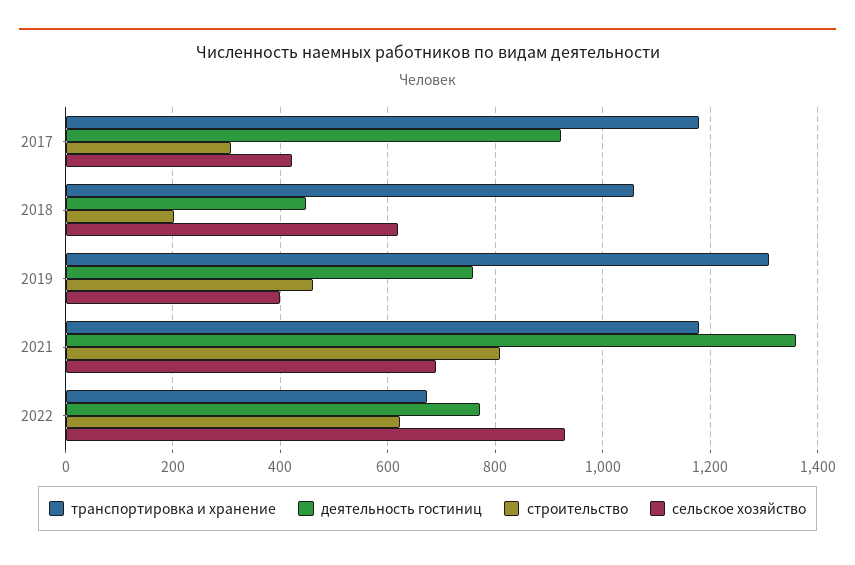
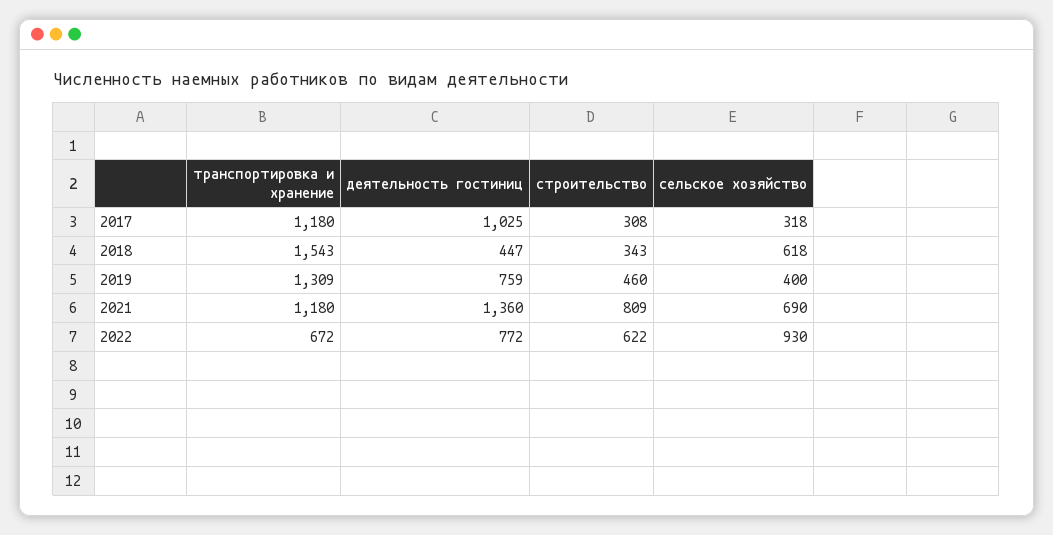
деятельность гостиниц, 2017: 920 -> 1025
сельское хозяйство, 2017: 420 -> 318
транспортировка и хранение, 2018: 1060 -> 1543
строительство, 2018: 200 -> 343

